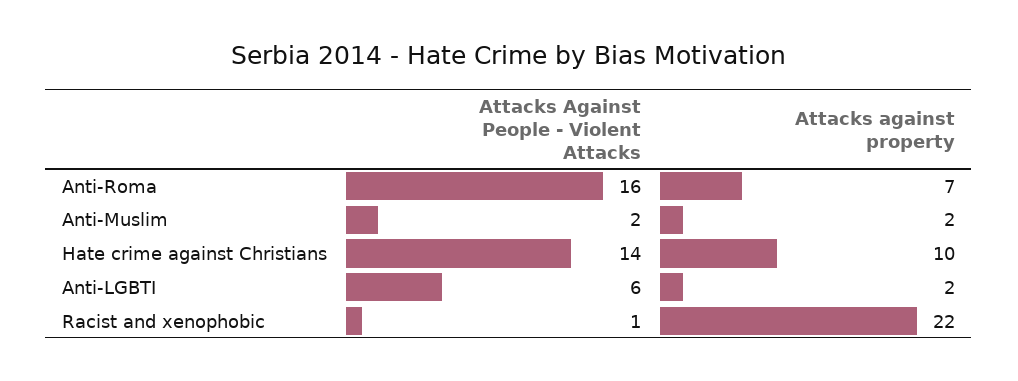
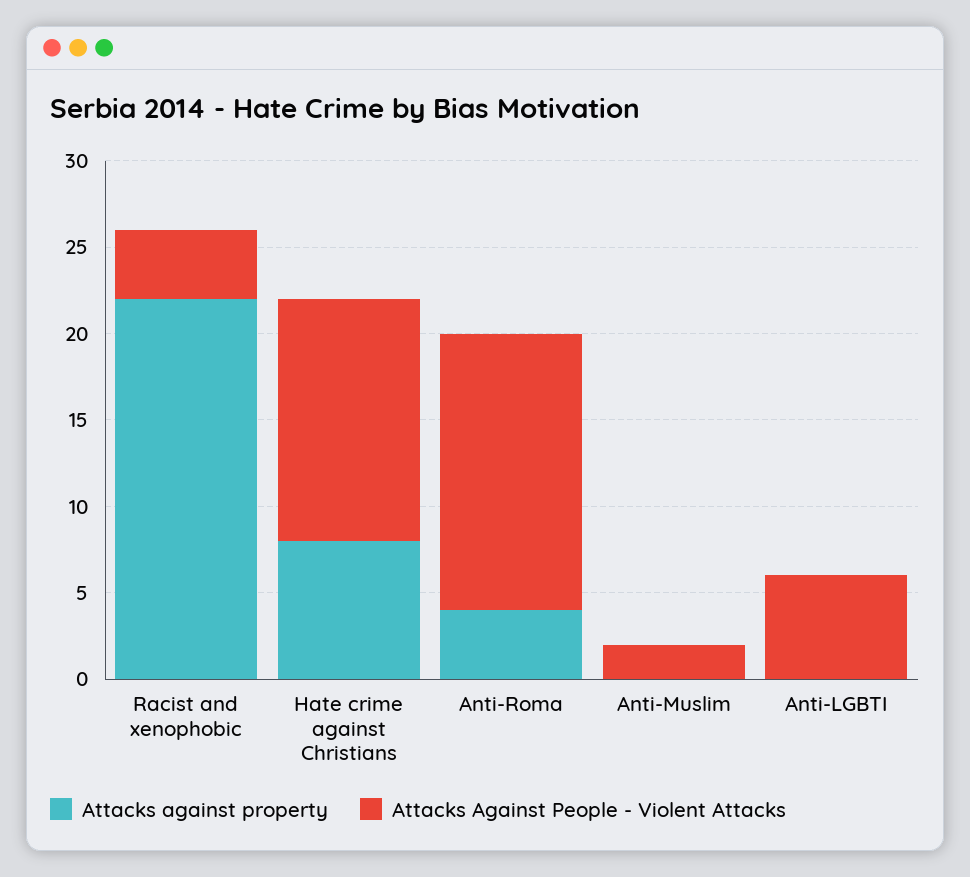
Attacks against property, Anti-Roma: 7 -> 4
Attacks against property, Anti-Muslim: 2 -> 0
Attacks against property, Hate crime against Christians: 10 -> 8
Attacks against property, Anti-LGBTI: 2 -> 0
Attacks Against People - Violent Attacks, Racist and xenophobic: 1 -> 4

